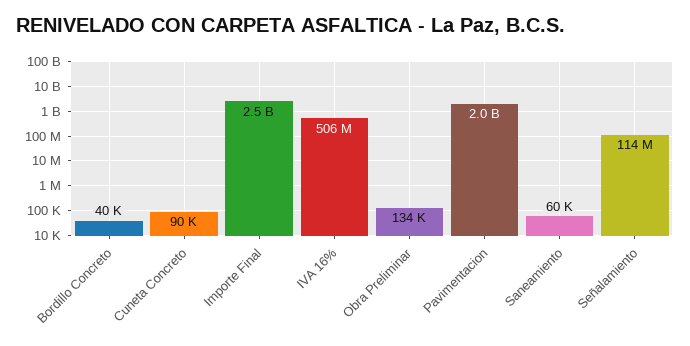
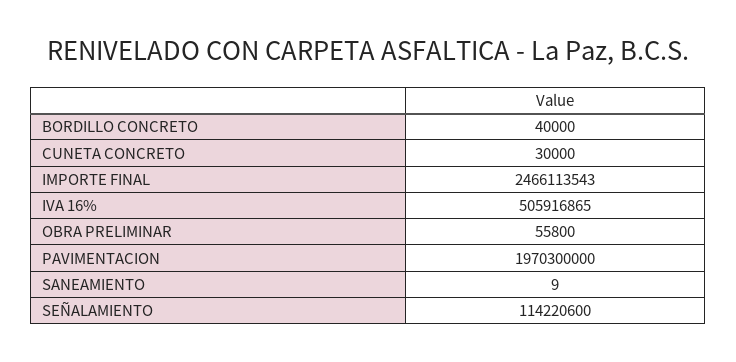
Cuneta Concreto: 90000 -> 30000
Obra Preliminar: 134000 -> 55800
Saneamiento: 60000 -> 9

